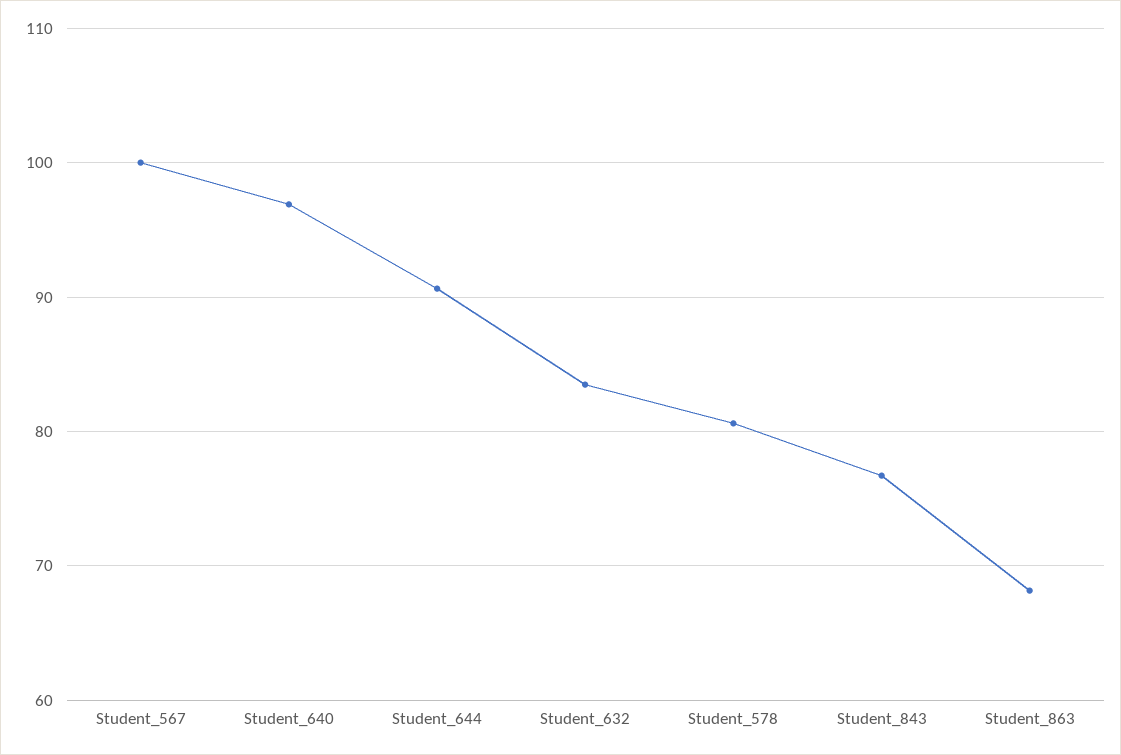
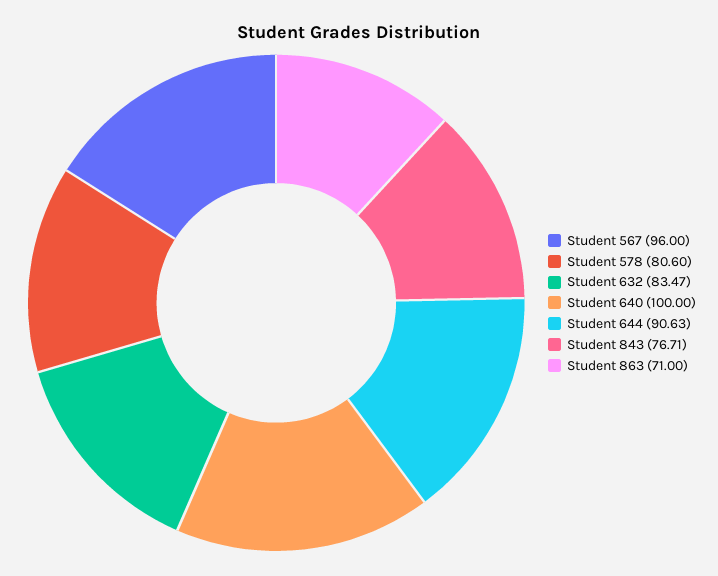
Student_567: 100 -> 96
Student_640: 97 -> 100
Student_863: 68 -> 71

